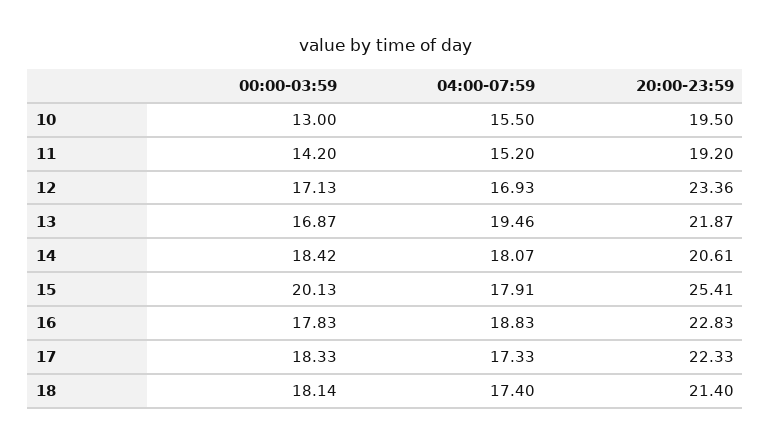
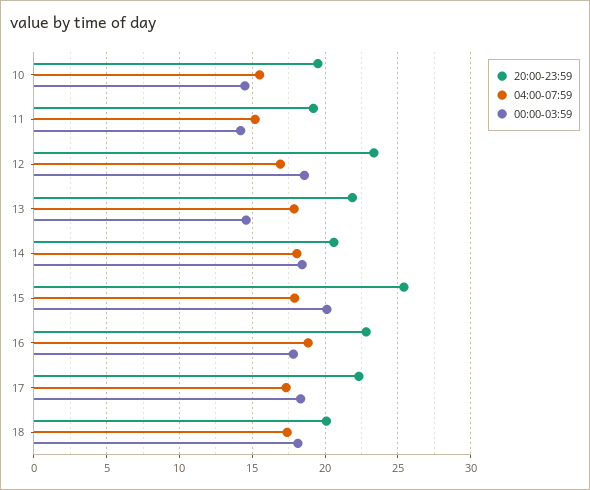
00:00-03:59, 10: 13 -> 14.5
00:00-03:59, 12: 17.13 -> 18.5
00:00-03:59, 13: 16.87 -> 14.5
04:00-07:59, 13: 19.46 -> 18
20:00-23:59, 18: 21.4 -> 20

